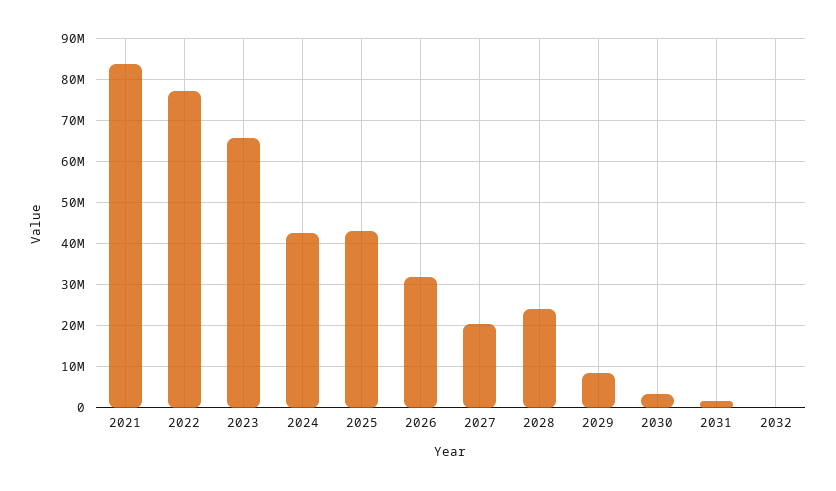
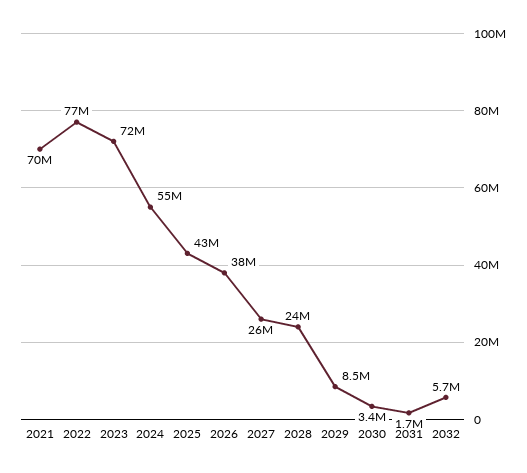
2021: 84000000 -> 70000000
2023: 66000000 -> 72000000
2024: 42000000 -> 55000000
2026: 32000000 -> 38000000
2027: 20000000 -> 26000000
2032: 0 -> 5700000

